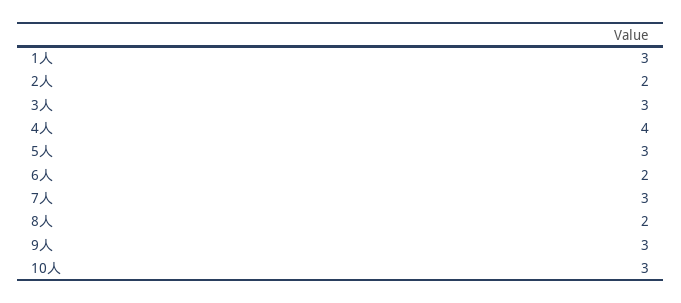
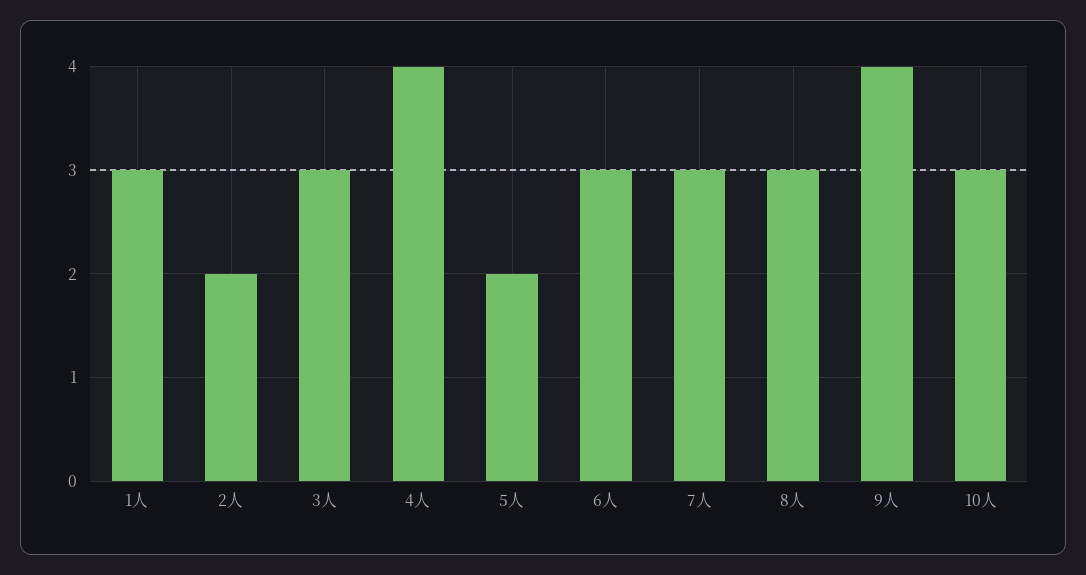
5人: 3 -> 2
6人: 2 -> 3
8人: 2 -> 3
9人: 3 -> 4

